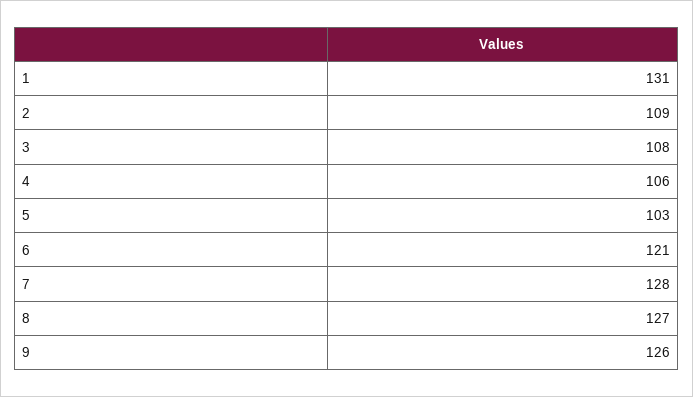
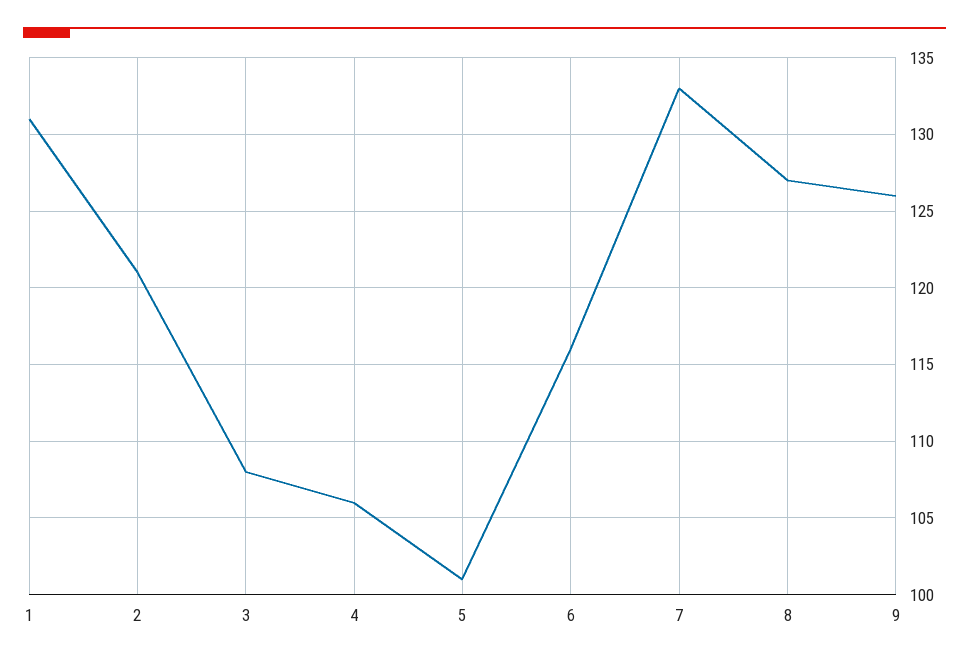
2: 109 -> 121
5: 103 -> 101
6: 121 -> 116
7: 128 -> 133

